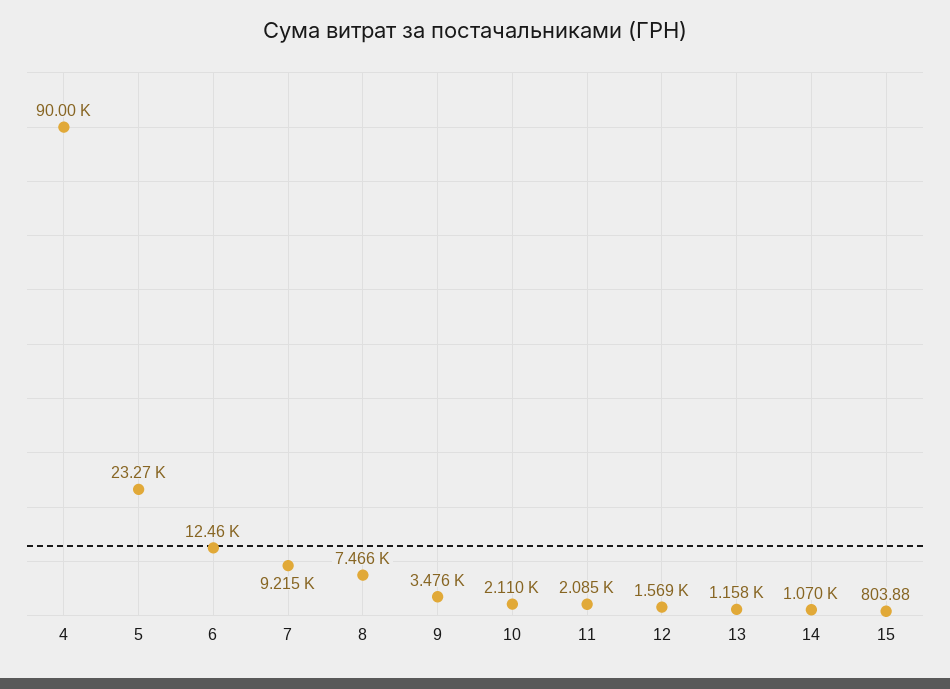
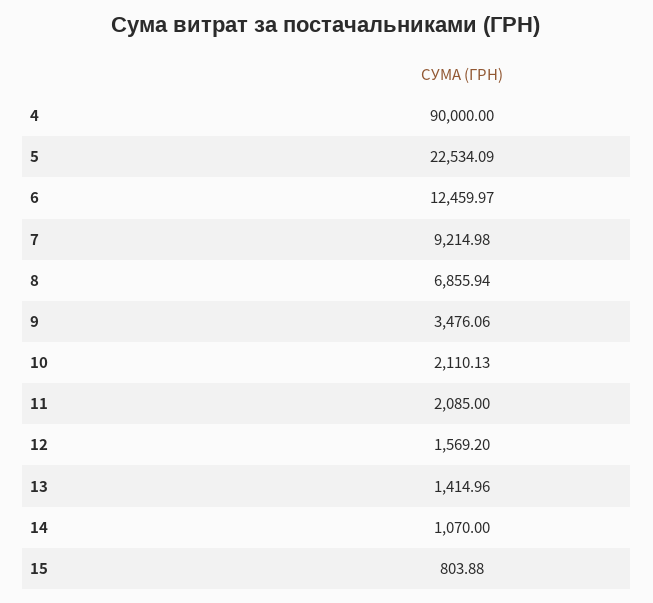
5: 23270 -> 22534.09
8: 7466 -> 6855.94
13: 1158 -> 1414.96

